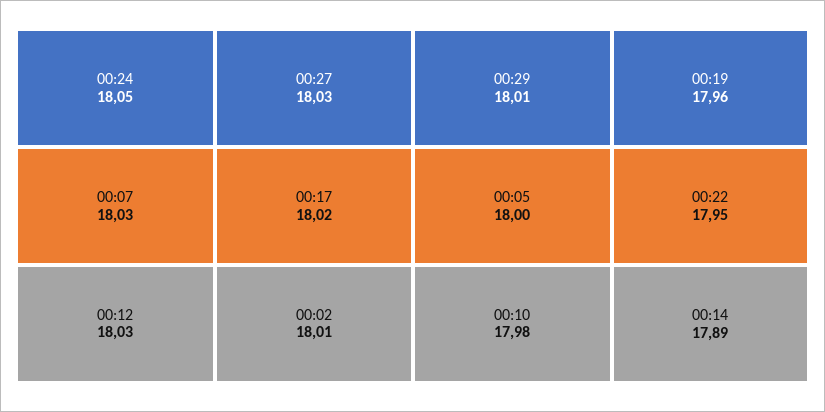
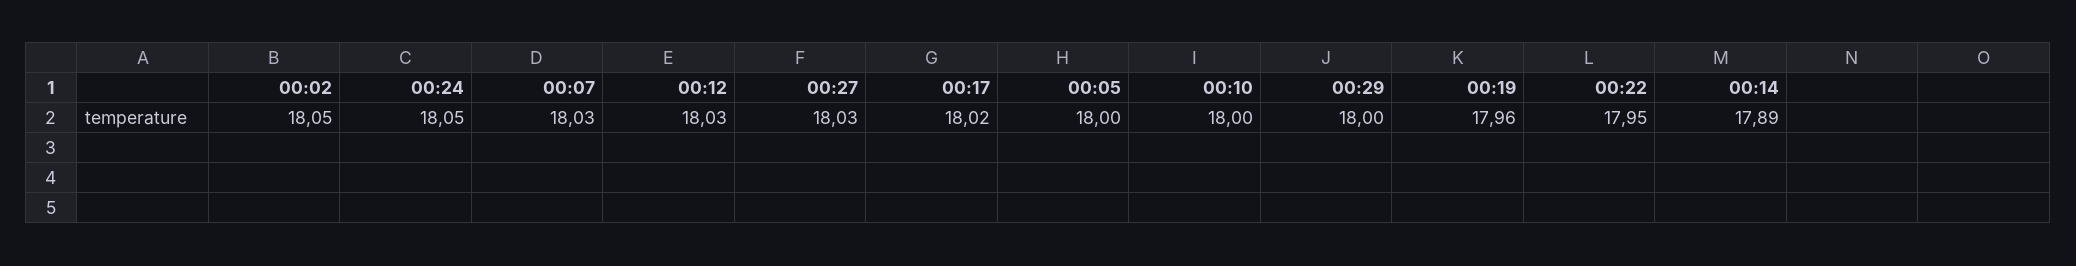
00:02: 18.01 -> 18.05
00:29: 18.01 -> 18
00:10: 17.98 -> 18

